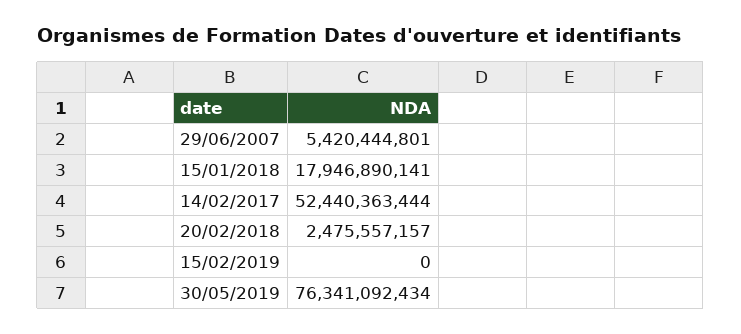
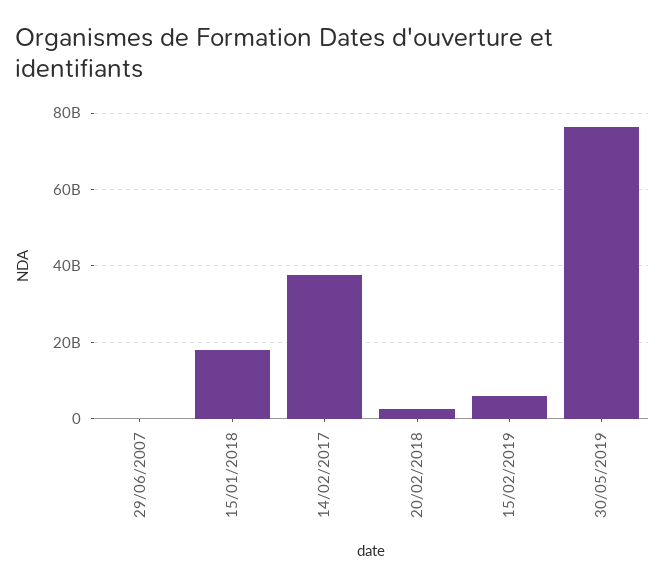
29/06/2007: 5420444801 -> 0
14/02/2017: 52440363444 -> 38000000000
15/02/2019: 0 -> 6000000000

